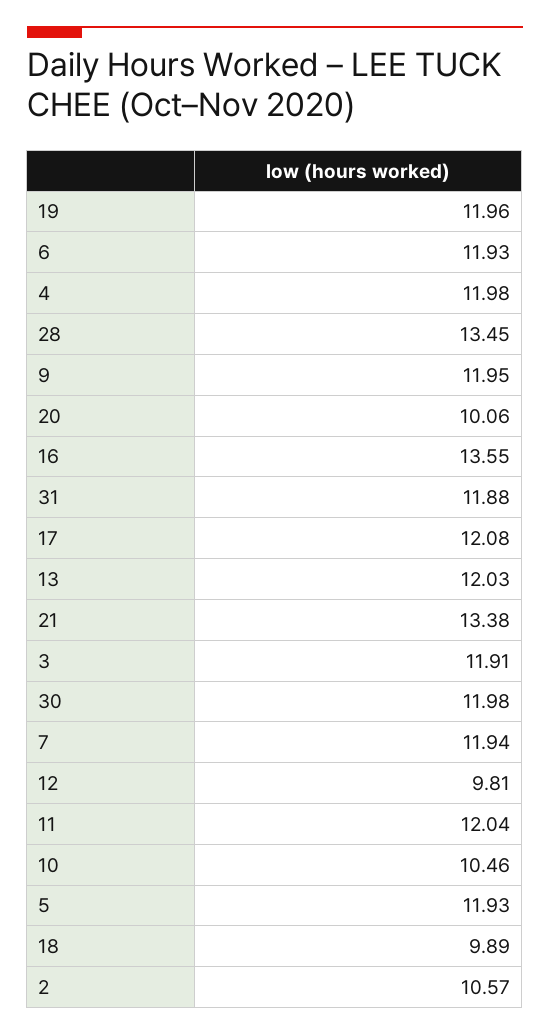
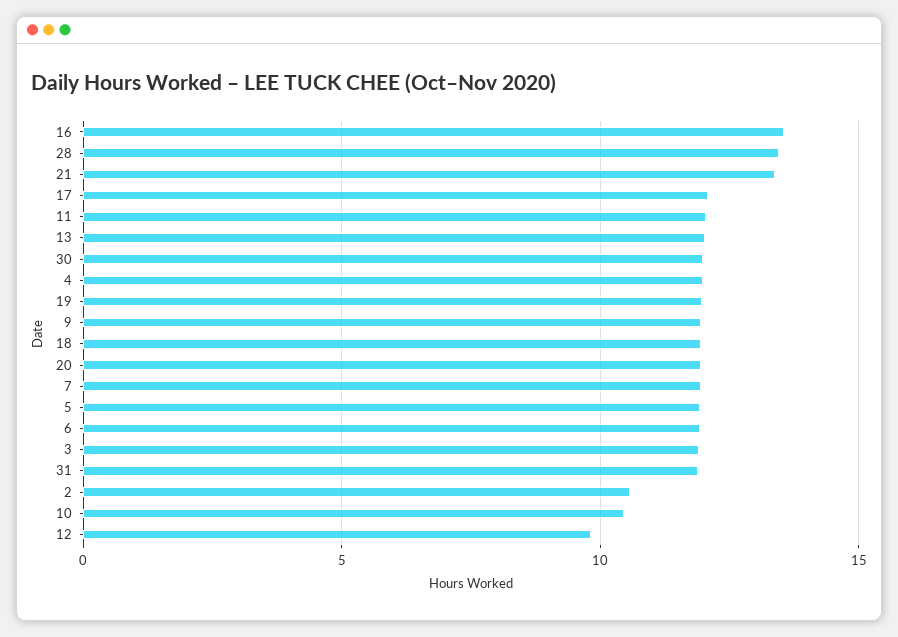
20: 10.06 -> 12
18: 9.89 -> 12

